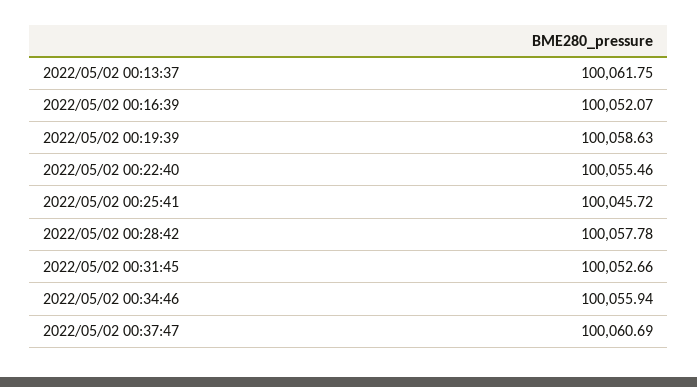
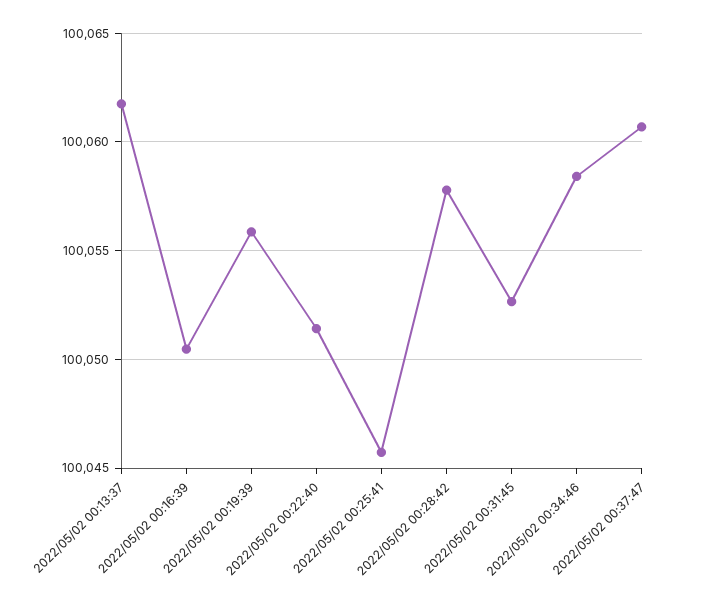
2022/05/02 00:16:39: 100052.07 -> 100050.5
2022/05/02 00:19:39: 100058.63 -> 100056
2022/05/02 00:22:40: 100055.46 -> 100051.5
2022/05/02 00:34:46: 100055.94 -> 100058.5

